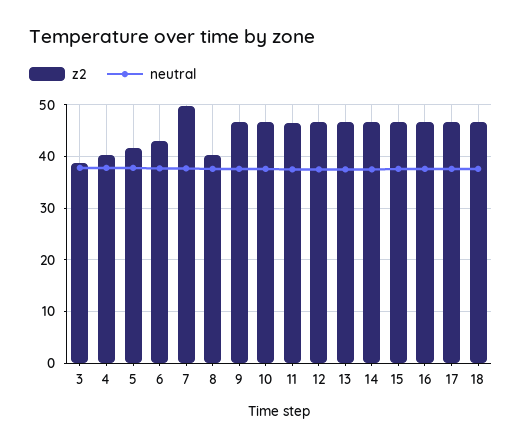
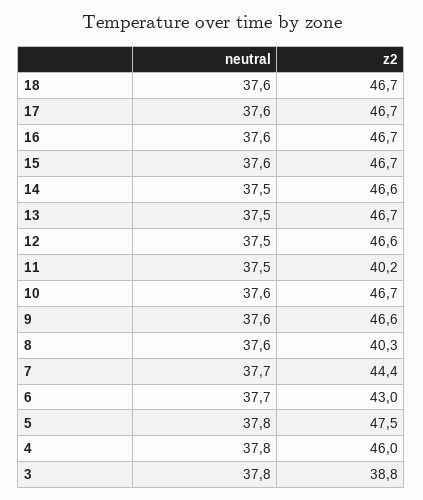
z2, 4: 40 -> 46
z2, 5: 42 -> 47.5
z2, 7: 50 -> 44.4
z2, 11: 46 -> 40.2

